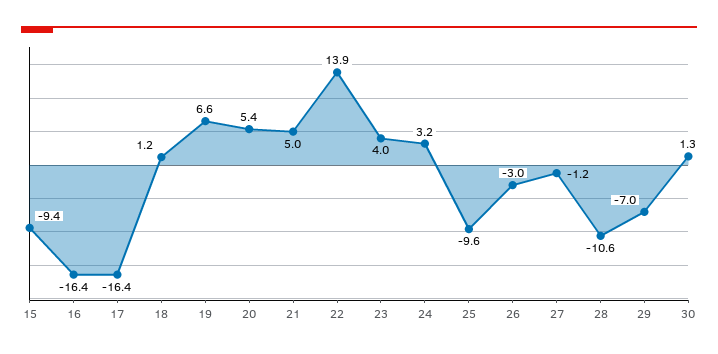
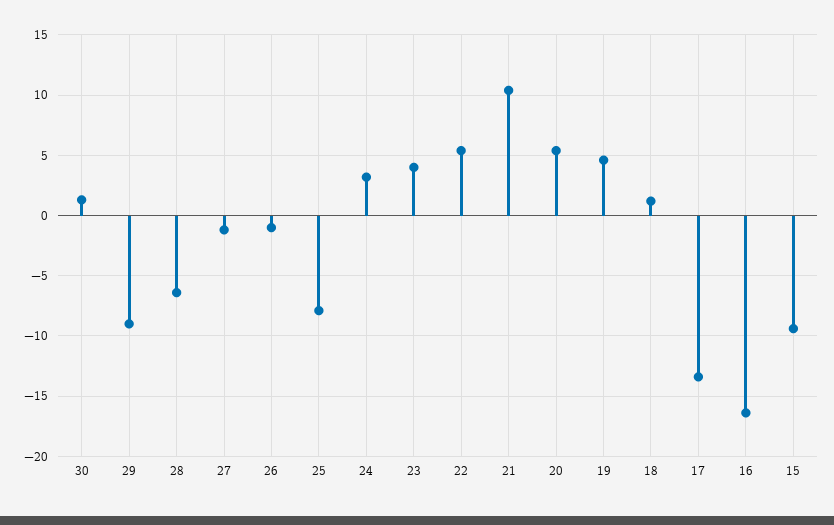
17: -16.4 -> -13.5
19: 6.6 -> 4.5
21: 5 -> 10.5
22: 13.9 -> 5.5
25: -9.6 -> -8
26: -3 -> -1
28: -10.6 -> -6.5
29: -7 -> -9

